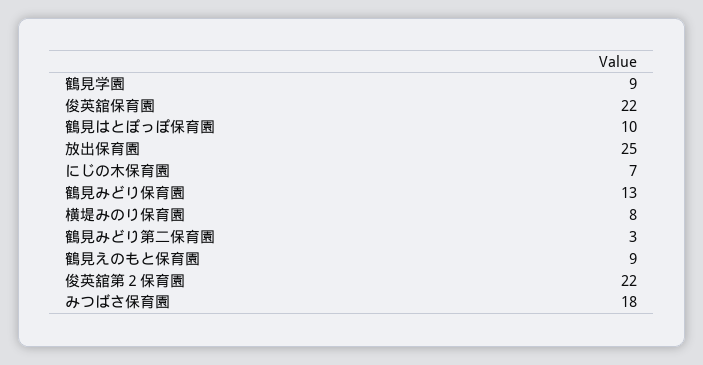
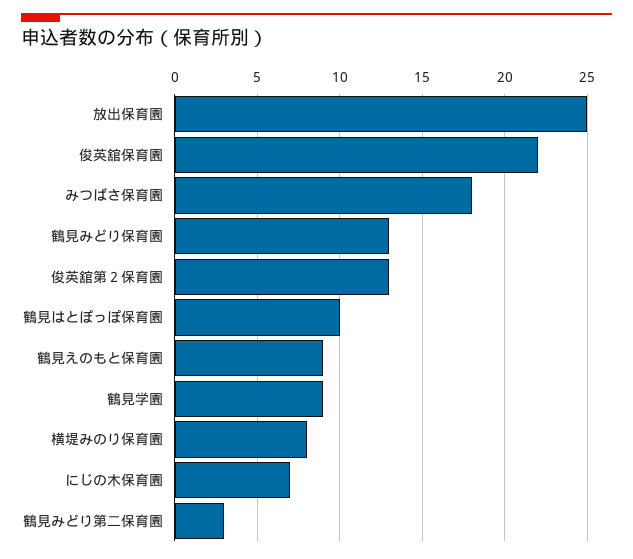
俊英舘第２保育園: 22 -> 13

